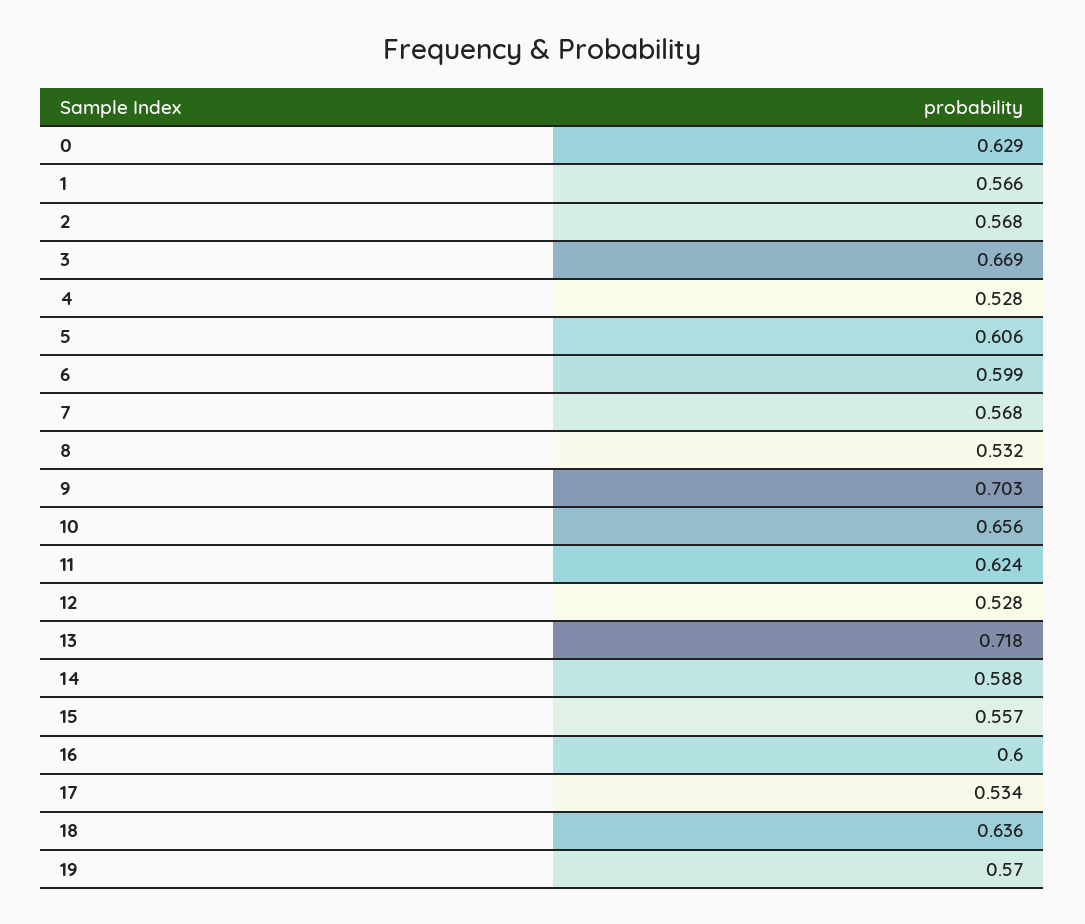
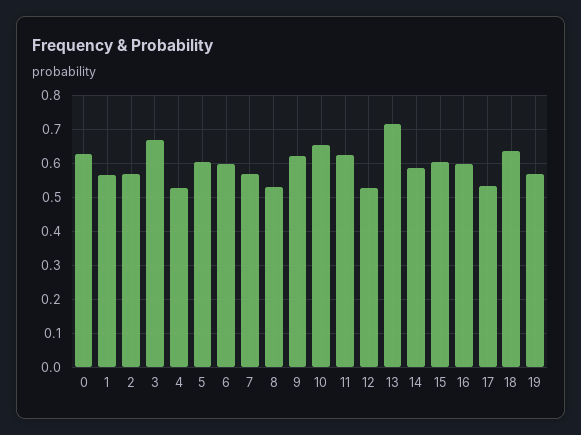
9: 0.703 -> 0.62
15: 0.557 -> 0.6

